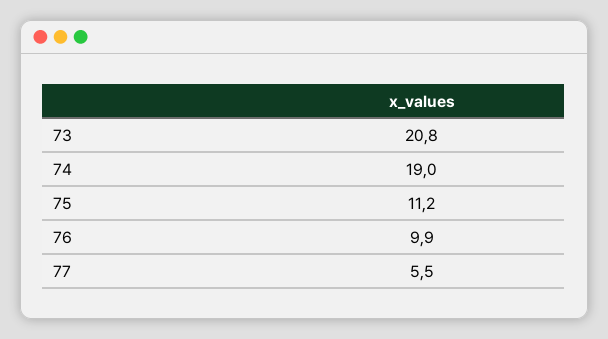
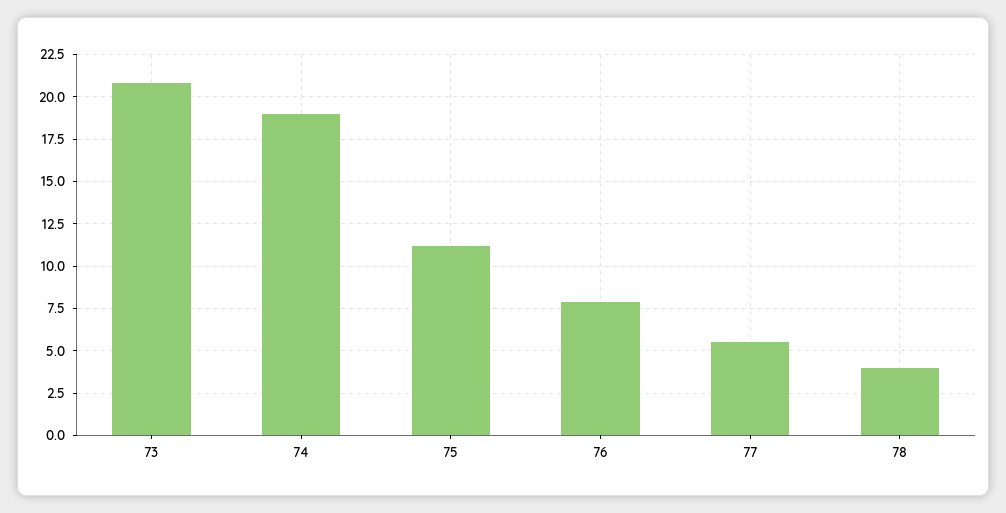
76: 9.9 -> 8
78: none -> 4

